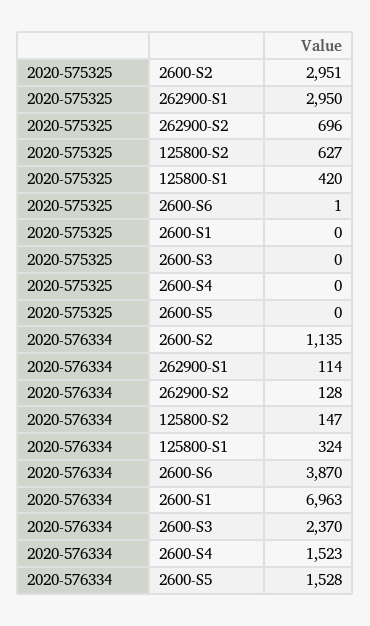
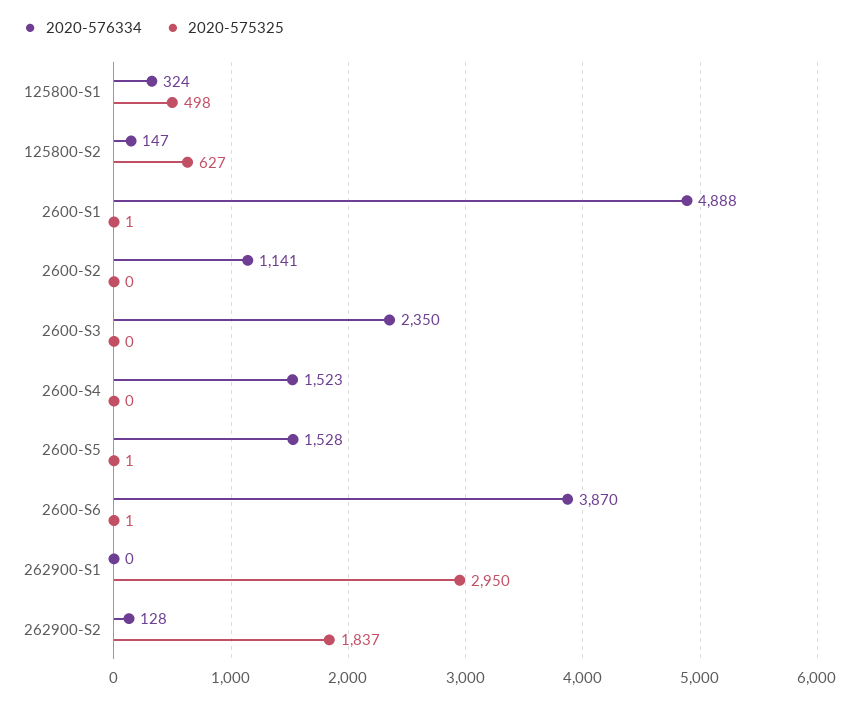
2020-575325, 2600-S2: 2951 -> 0
2020-575325, 262900-S2: 696 -> 1837
2020-575325, 125800-S1: 420 -> 498
2020-575325, 2600-S1: 0 -> 1
2020-575325, 2600-S5: 0 -> 1
2020-576334, 2600-S2: 1135 -> 1141
2020-576334, 262900-S1: 114 -> 0
2020-576334, 2600-S1: 6963 -> 4888
2020-576334, 2600-S3: 2370 -> 2350

